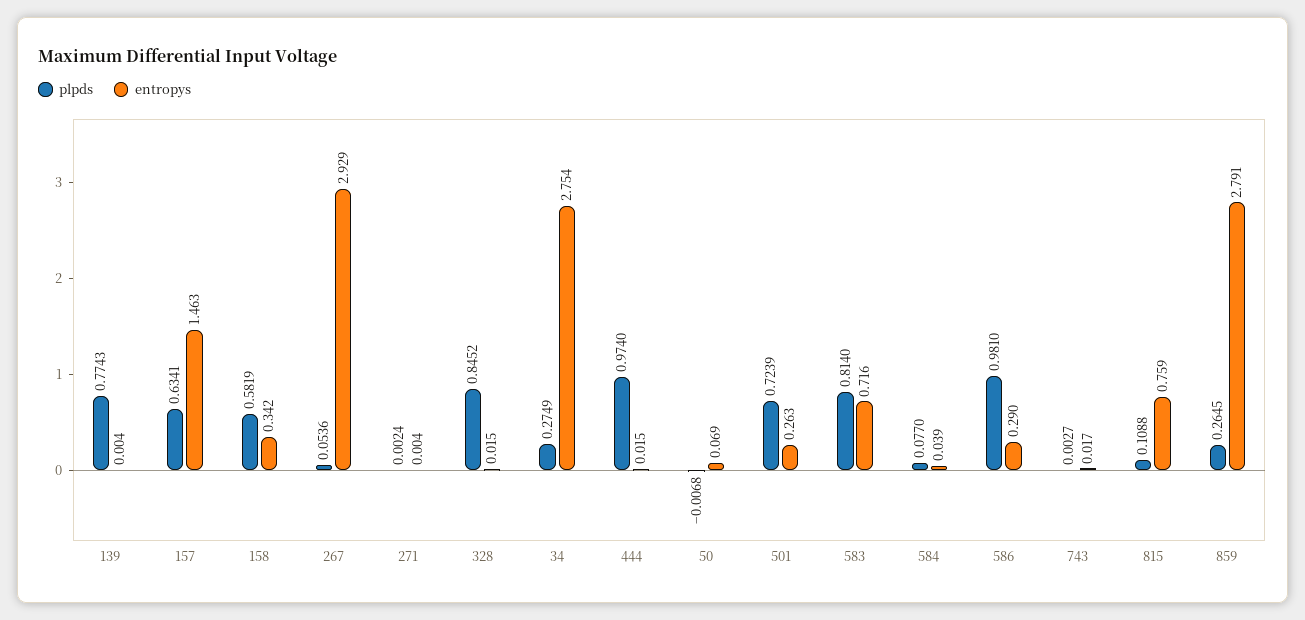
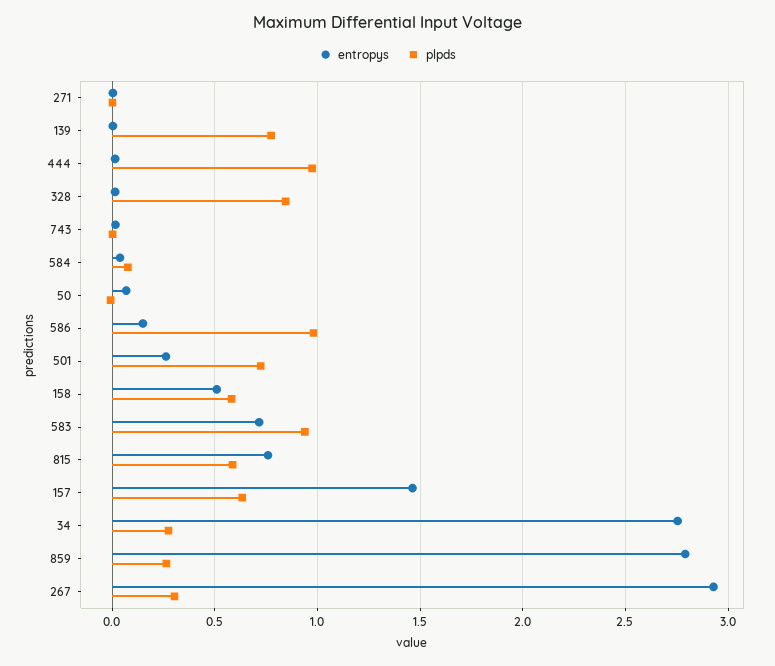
entropys, 158: 0.342 -> 0.5
plpds, 267: 0.0536 -> 0.3
plpds, 583: 0.814 -> 0.95
entropys, 586: 0.29 -> 0.15
plpds, 815: 0.1088 -> 0.6

